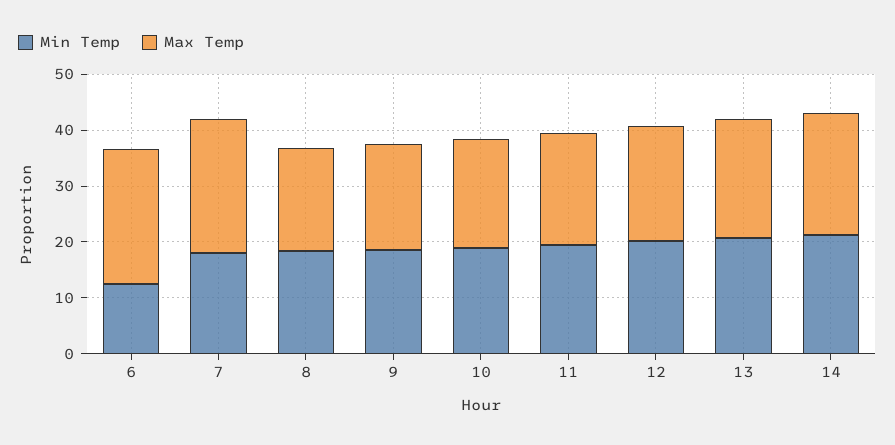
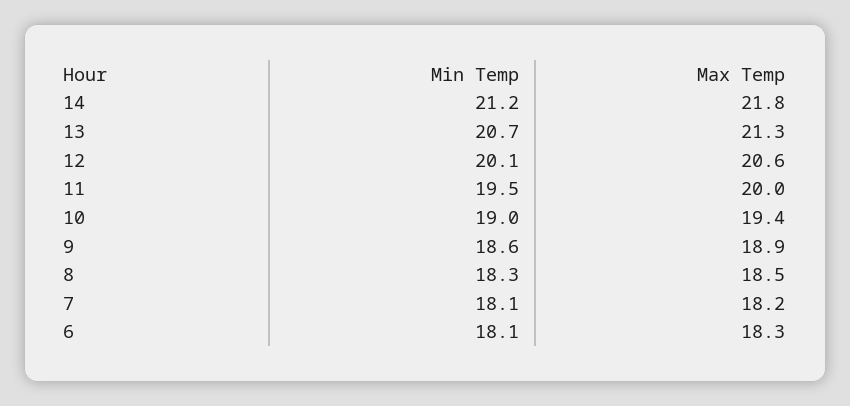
Min Temp, 6: 12 -> 18.1
Max Temp, 6: 24 -> 18.3
Max Temp, 7: 24 -> 18.2

